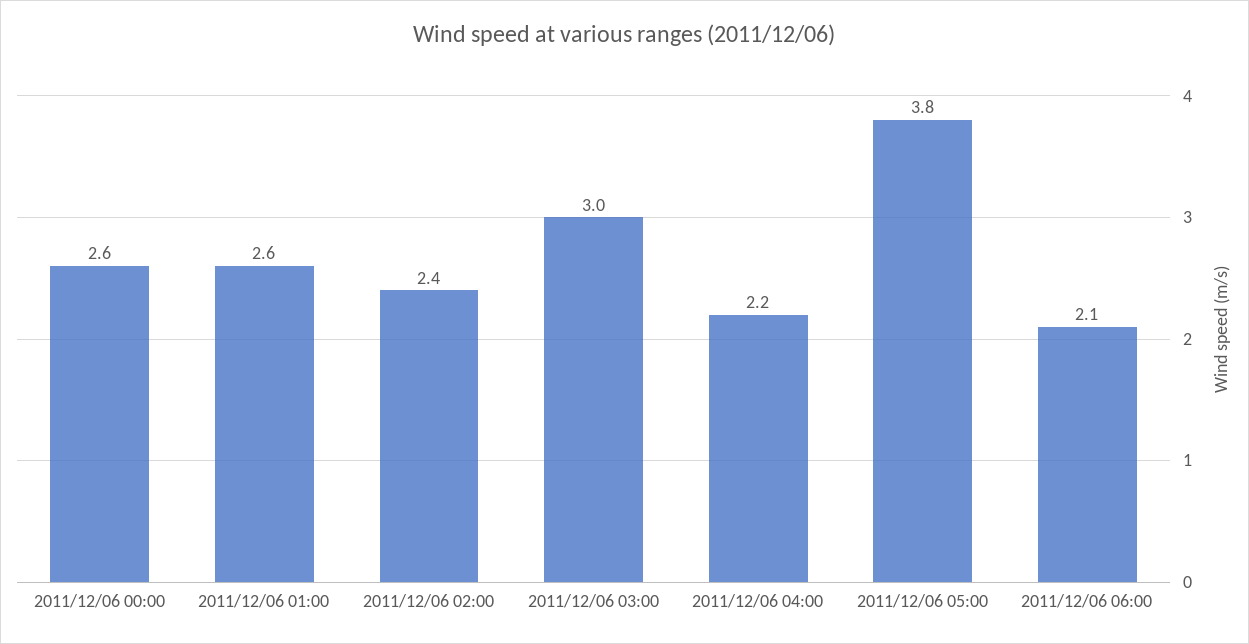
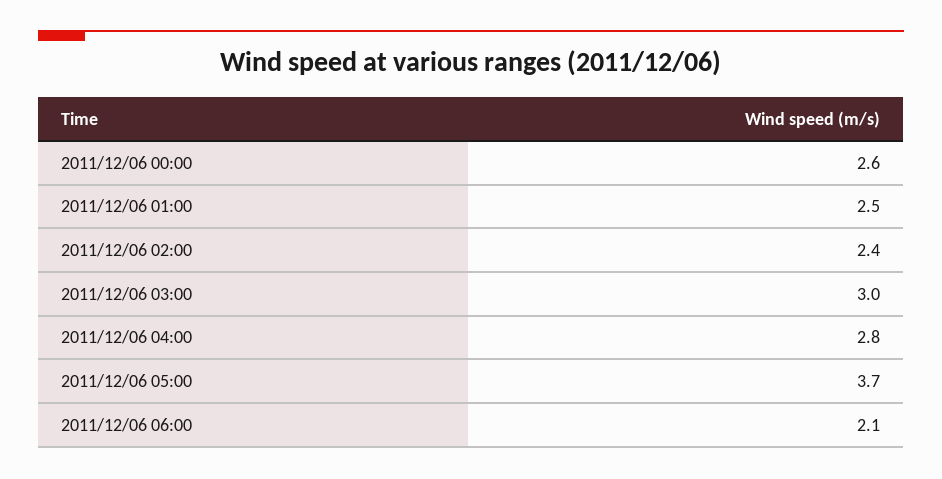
2011/12/06 01:00: 2.6 -> 2.5
2011/12/06 04:00: 2.2 -> 2.8
2011/12/06 05:00: 3.8 -> 3.7

